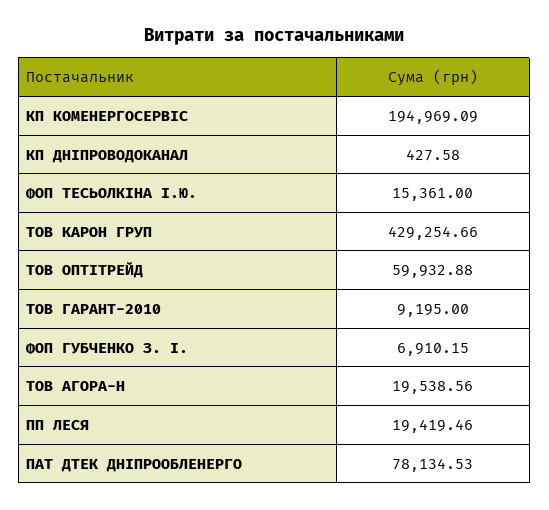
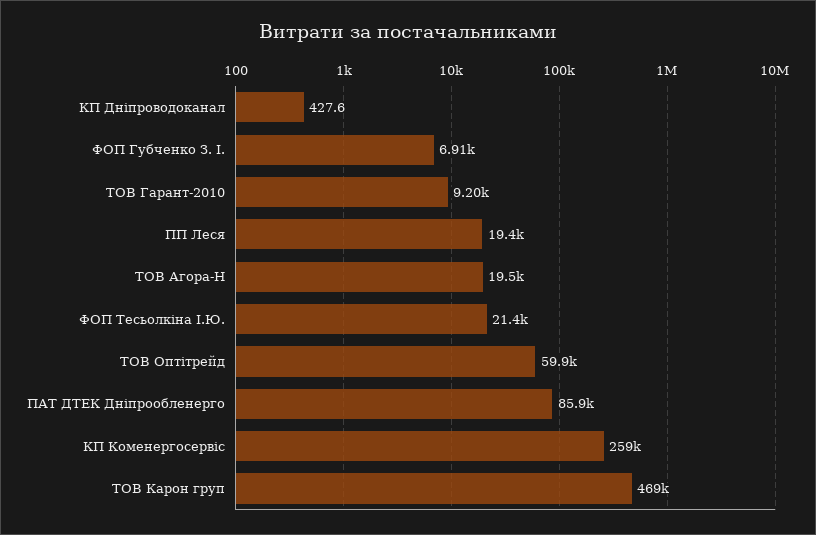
КП КОМЕНЕРГОСЕРВІС: 194969.09 -> 259000
ФОП ТЕСЬОЛКІНА І.Ю.: 15361 -> 21400
ТОВ КАРОН ГРУП: 429254.66 -> 469000
ПАТ ДТЕК ДНІПРООБЛЕНЕРГО: 78134.53 -> 85900

